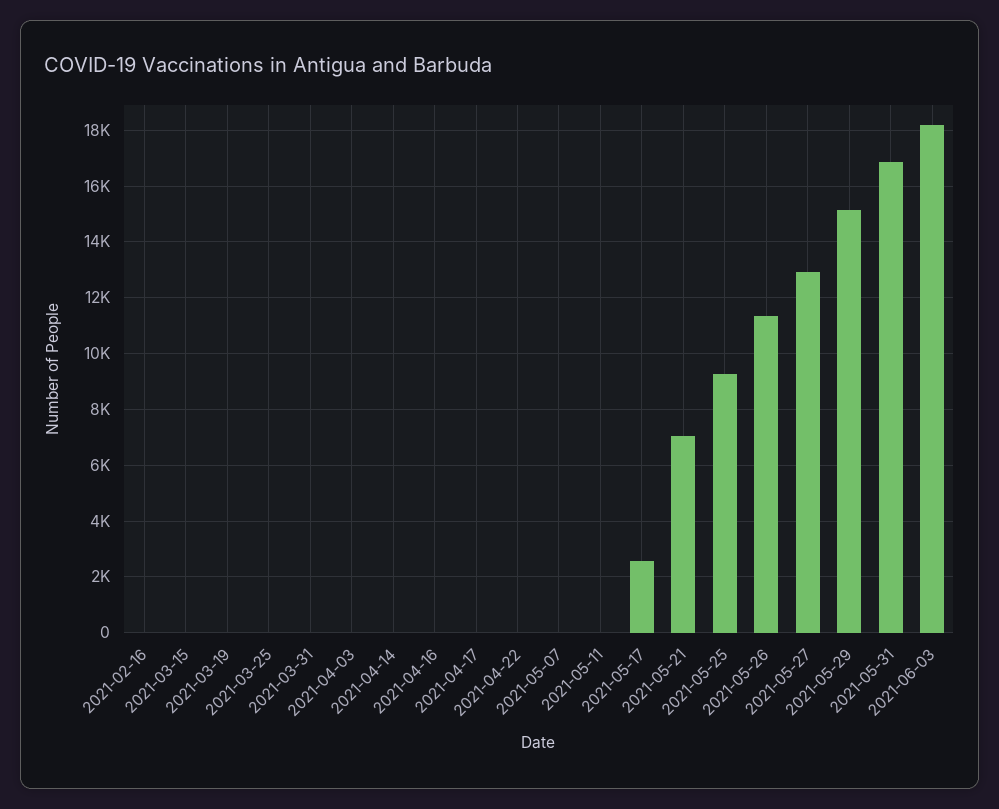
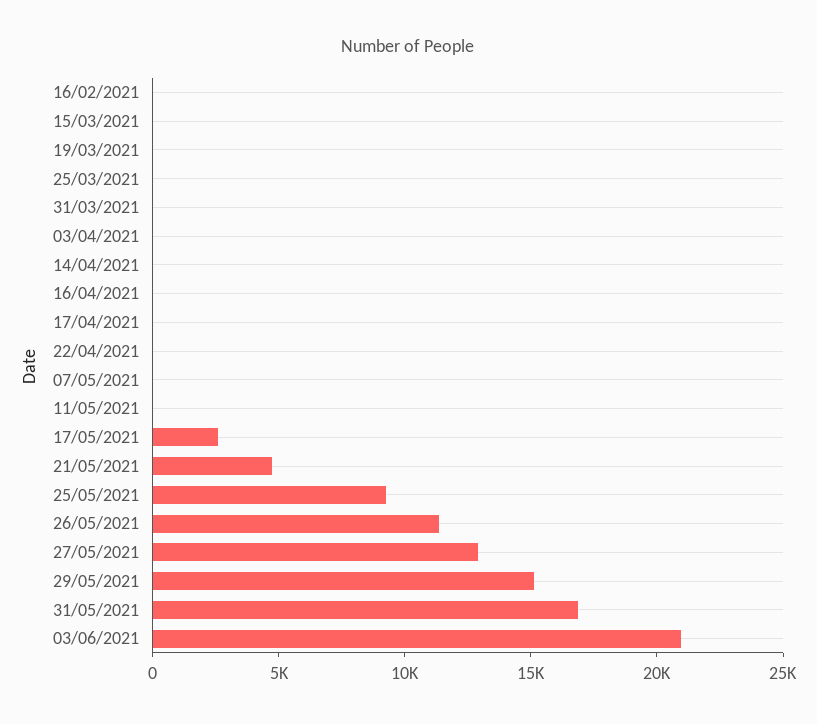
2021-05-21: 7000 -> 5000
2021-06-03: 18250 -> 21000

